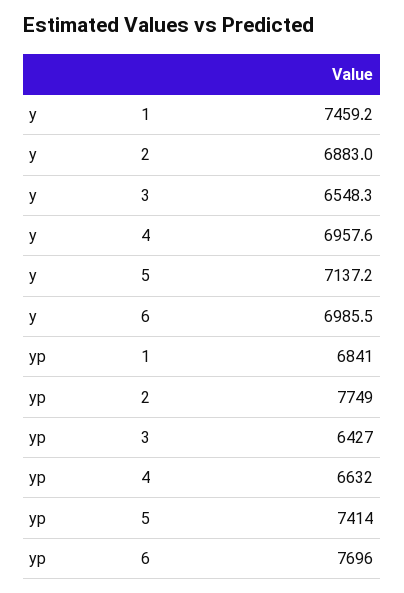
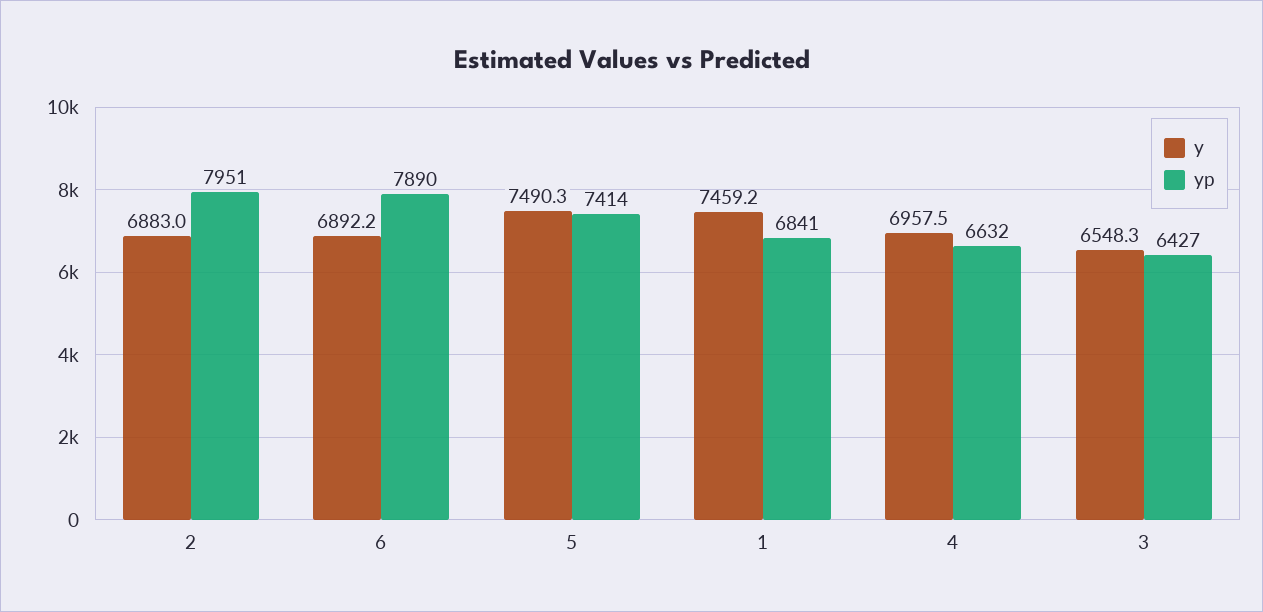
y, 4: 6957.6 -> 6957.5
y, 5: 7137.2 -> 7490.3
y, 6: 6985.5 -> 6892.2
yp, 2: 7749 -> 7951
yp, 6: 7696 -> 7890

